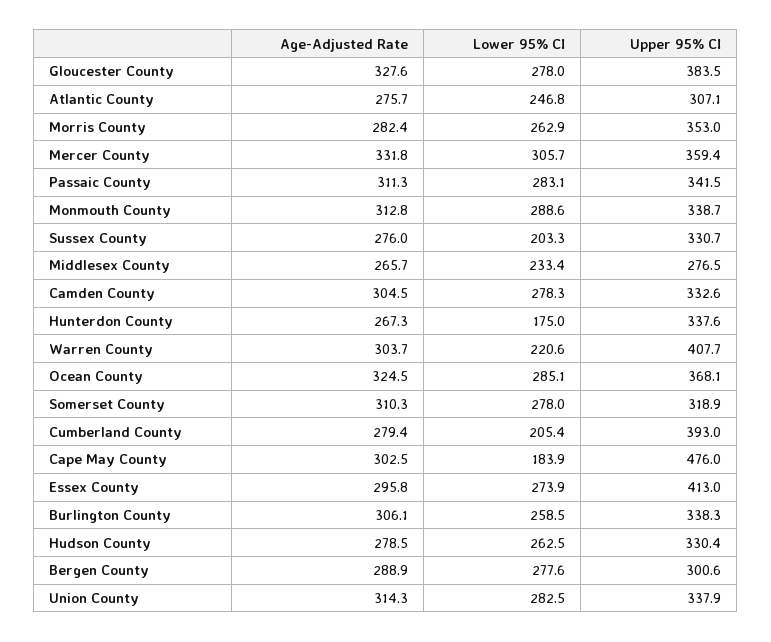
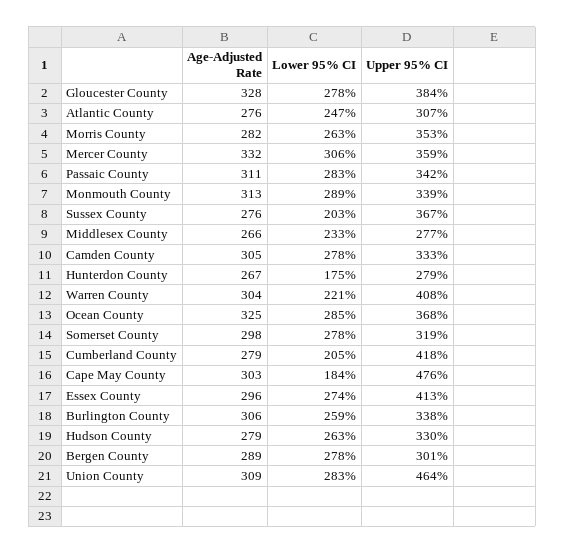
Upper 95% CI, Sussex County: 330.7 -> 367
Upper 95% CI, Hunterdon County: 337.6 -> 279
Age-Adjusted Rate, Somerset County: 310.3 -> 298
Upper 95% CI, Cumberland County: 393 -> 418
Age-Adjusted Rate, Union County: 314.3 -> 309
Upper 95% CI, Union County: 337.9 -> 464

